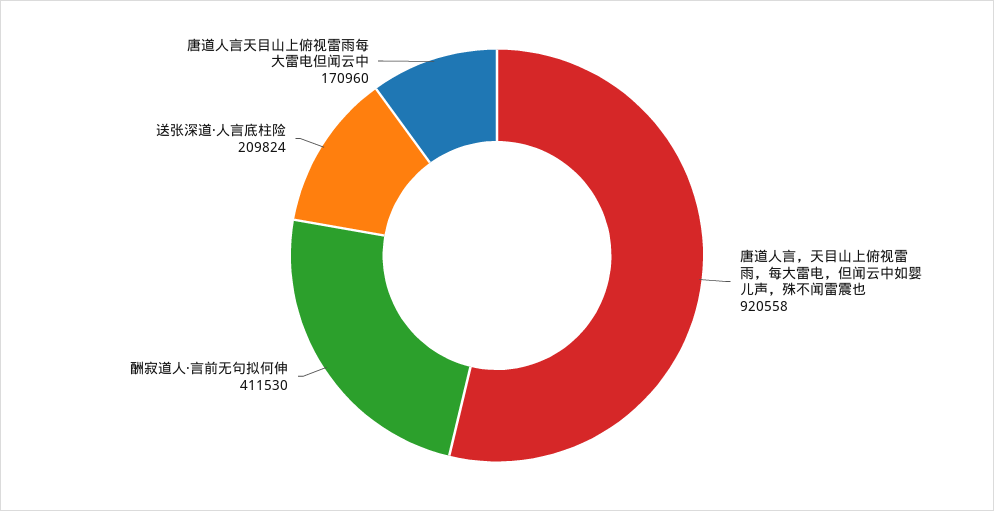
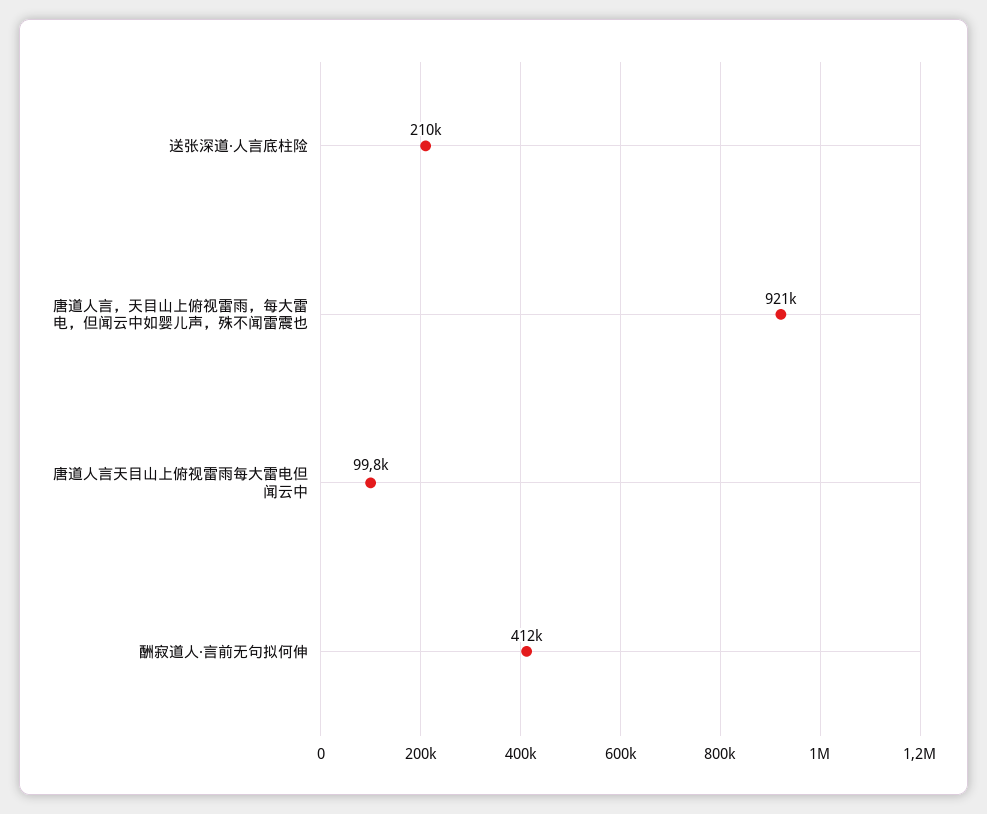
唐道人言天目山上俯视雷雨每大雷电但闻云中: 170960 -> 99800

